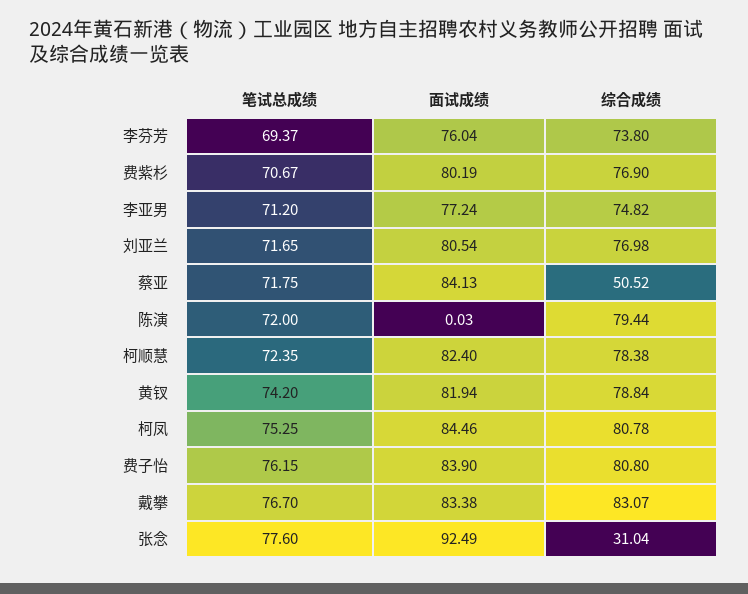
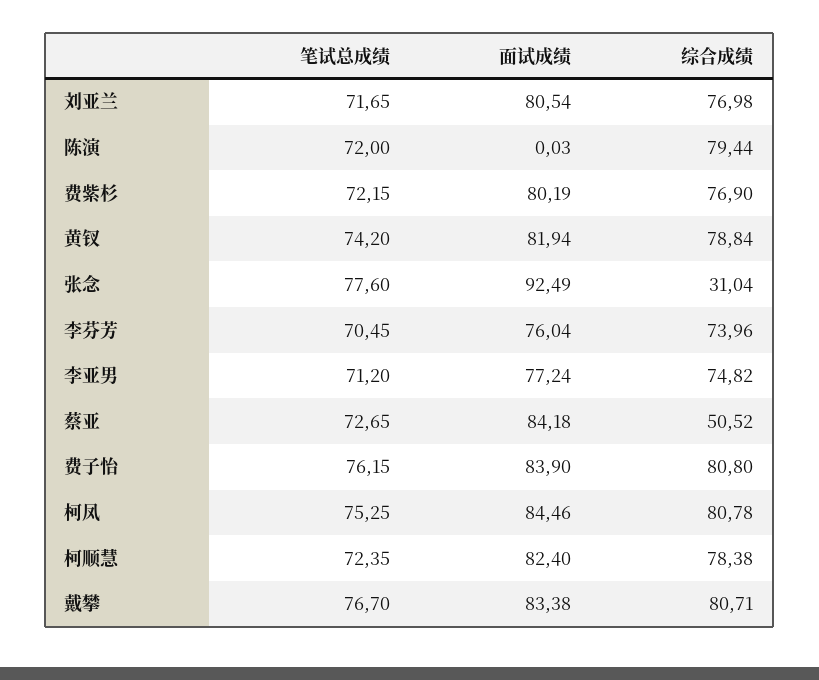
笔试总成绩, 李芬芳: 69.37 -> 70.45
综合成绩, 李芬芳: 73.8 -> 73.96
笔试总成绩, 费紫杉: 70.67 -> 72.15
笔试总成绩, 蔡亚: 71.75 -> 72.65
面试成绩, 蔡亚: 84.13 -> 84.18
综合成绩, 戴攀: 83.07 -> 80.71

